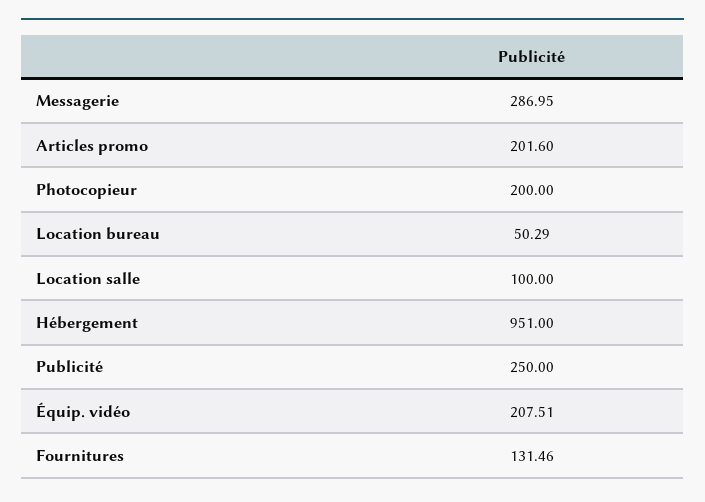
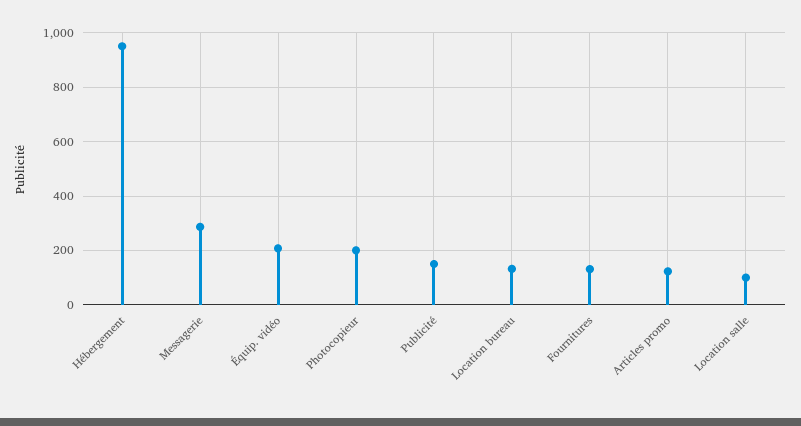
Articles promo: 201.6 -> 125
Location bureau: 50.29 -> 125
Publicité: 250 -> 150

